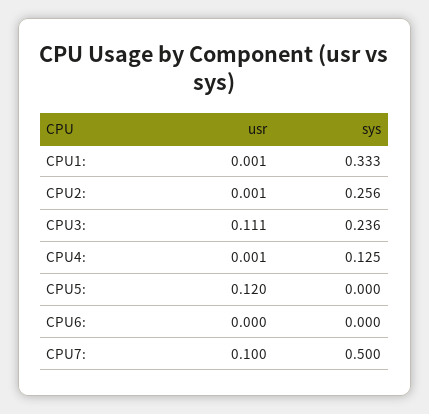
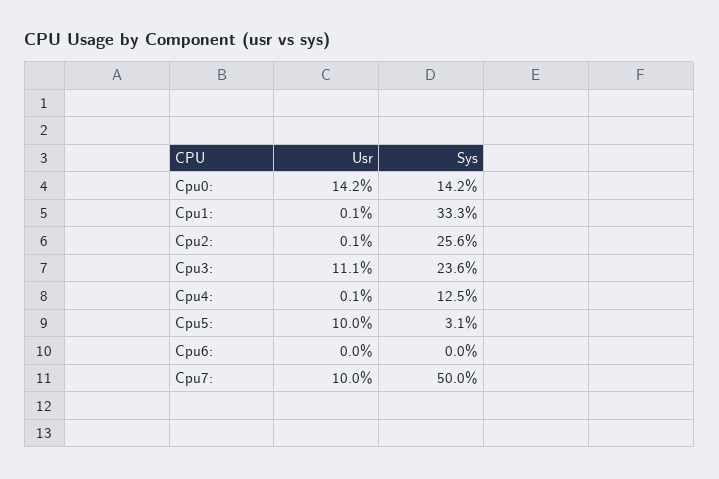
usr, CPU5:: 0.12 -> 0.1
sys, CPU5:: 0 -> 0.031
usr, Cpu0:: none -> 0.142
sys, Cpu0:: none -> 0.142

